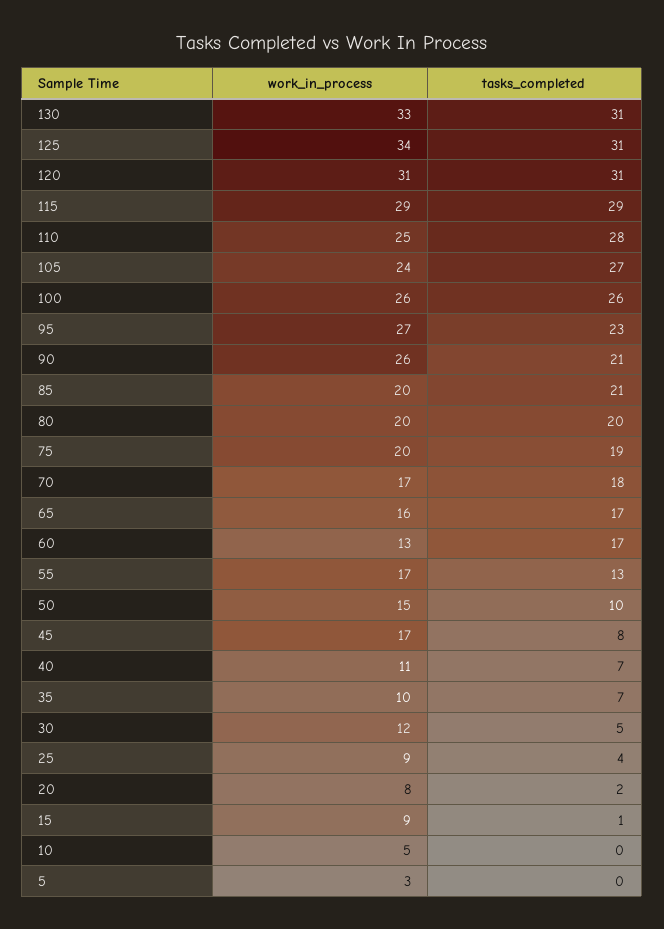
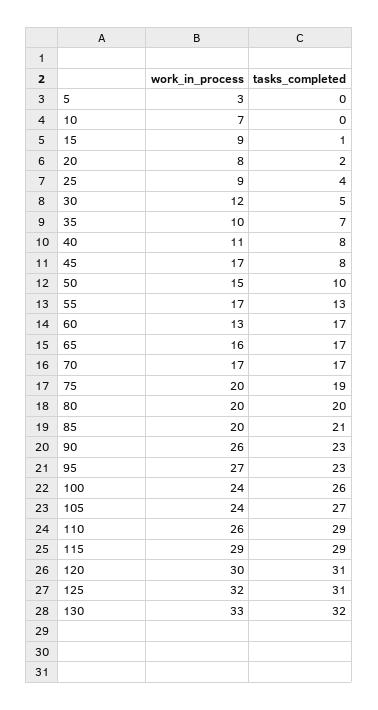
tasks_completed, 130: 31 -> 32
work_in_process, 125: 34 -> 32
work_in_process, 120: 31 -> 30
work_in_process, 110: 25 -> 26
tasks_completed, 110: 28 -> 29
work_in_process, 100: 26 -> 24
tasks_completed, 90: 21 -> 23
tasks_completed, 70: 18 -> 17
tasks_completed, 40: 7 -> 8
work_in_process, 10: 5 -> 7

